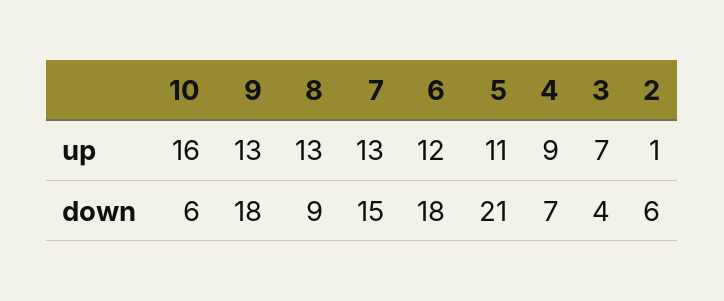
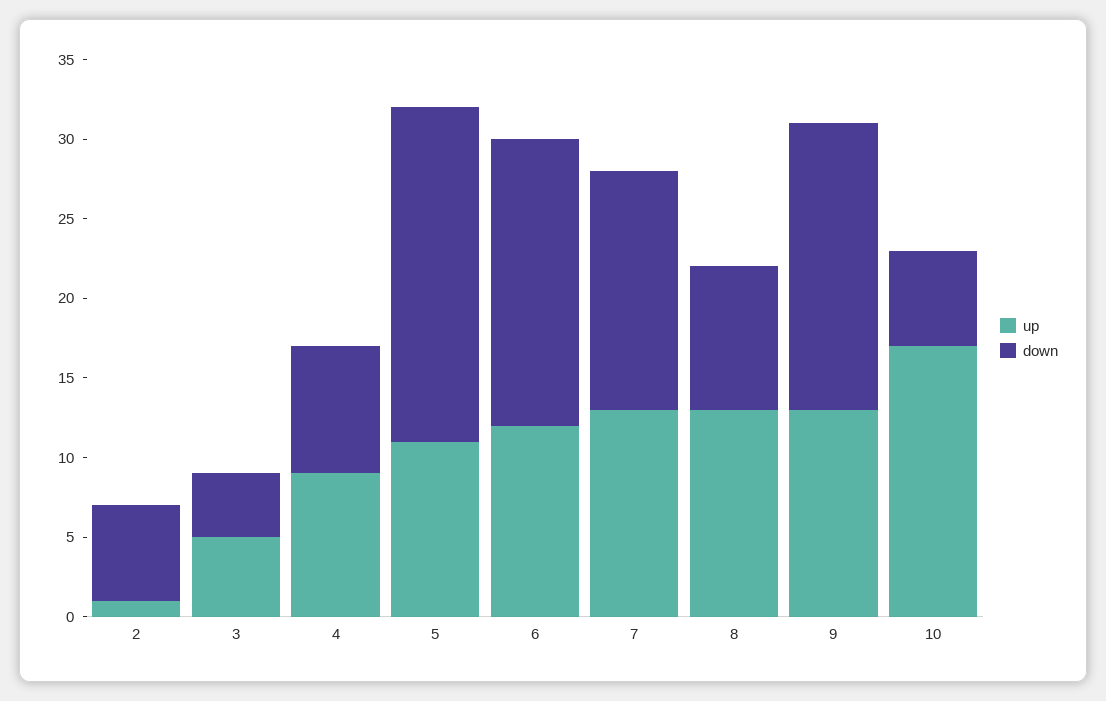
up, 10: 16 -> 17
up, 3: 7 -> 5
down, 4: 7 -> 8

